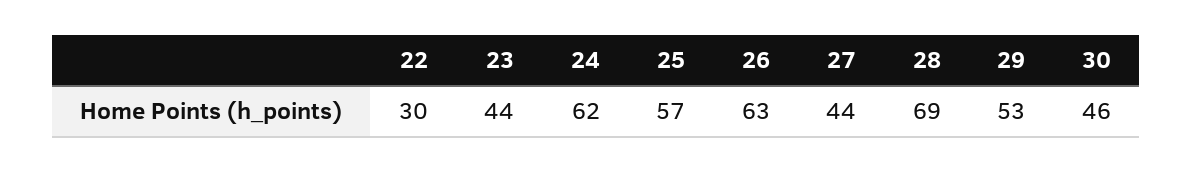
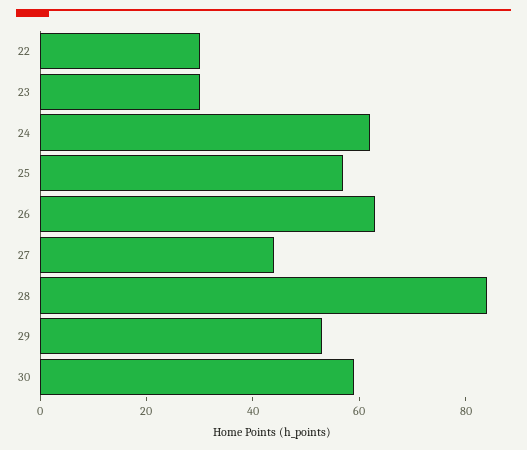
23: 44 -> 30
28: 69 -> 85
30: 46 -> 60

